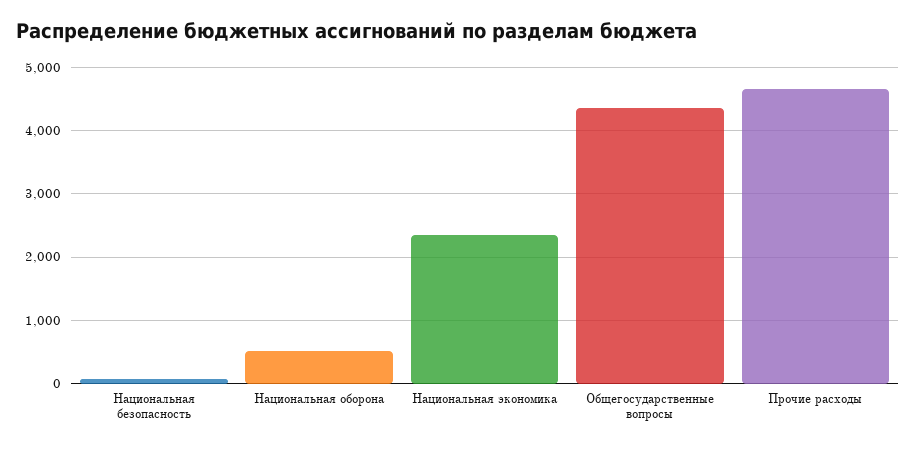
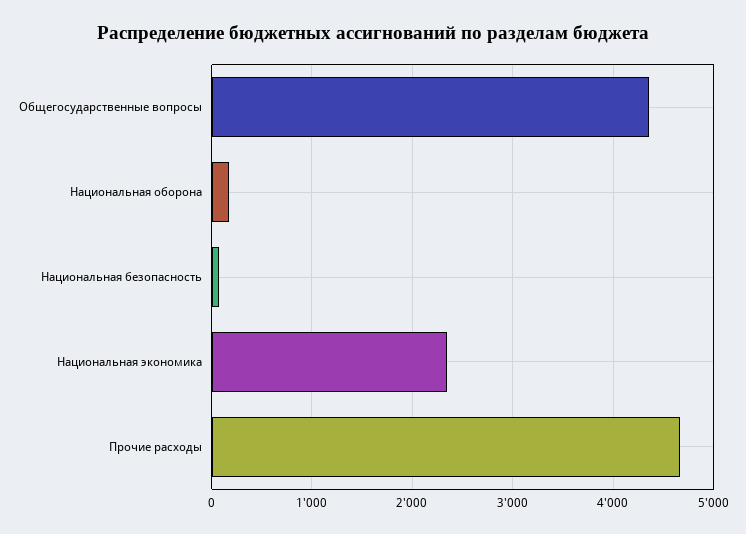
Национальная оборона: 500 -> 200

